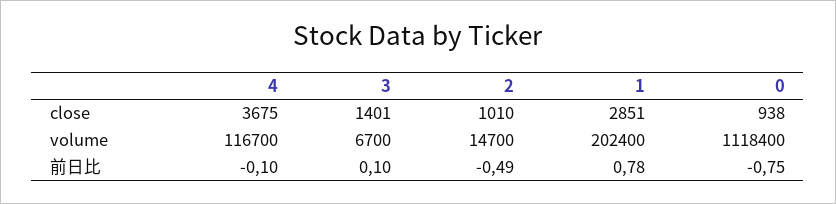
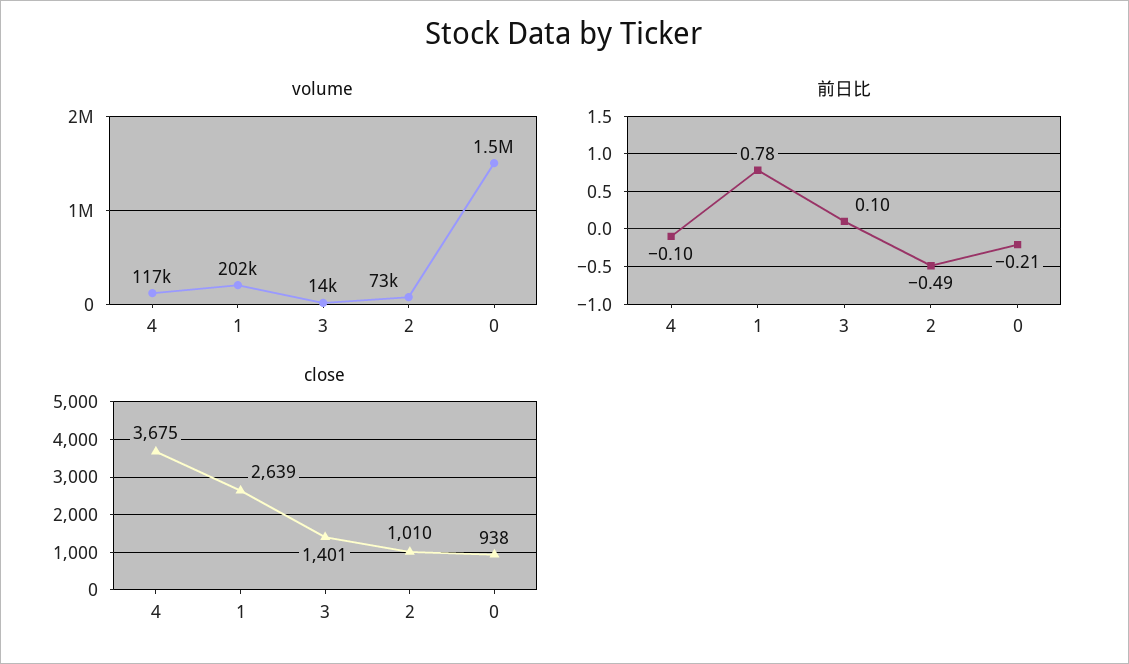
close, 1: 2851 -> 2639
volume, 3: 6700 -> 14000
volume, 2: 14700 -> 73000
volume, 0: 1118400 -> 1500000
前日比, 0: -0.75 -> -0.21

